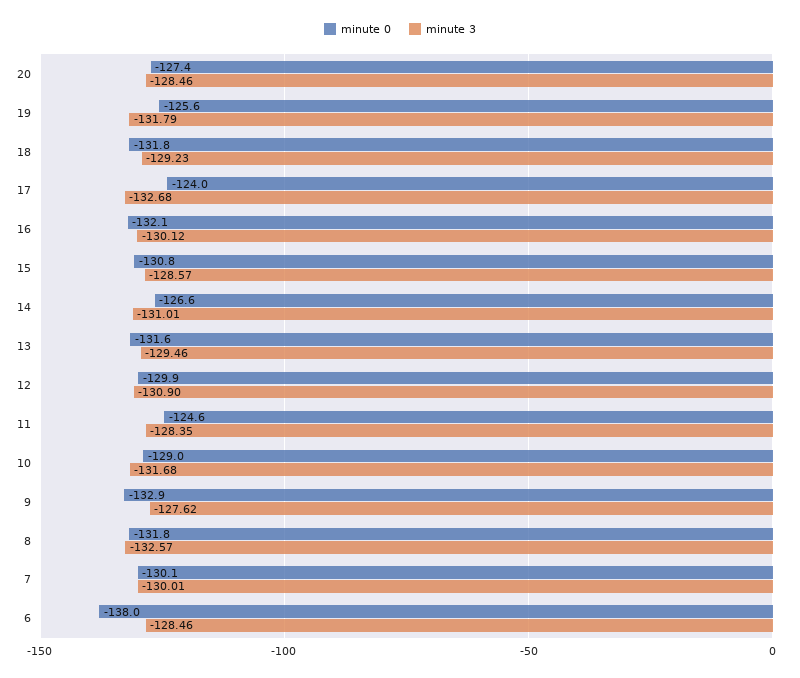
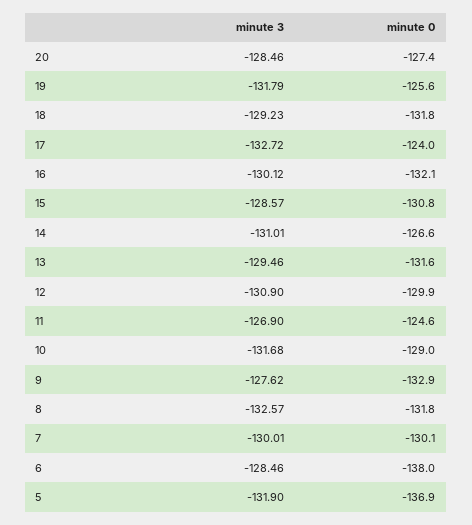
minute 3, 17: -132.68 -> -132.72
minute 3, 11: -128.35 -> -126.9
minute 3, 5: none -> -131.9
minute 0, 5: none -> -136.9

